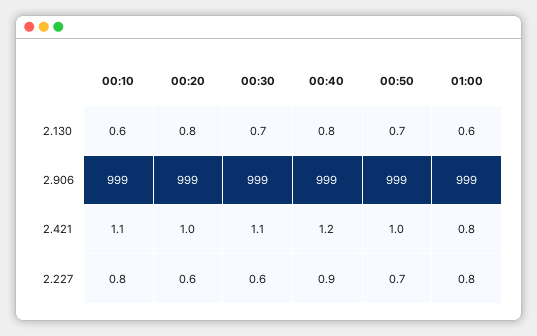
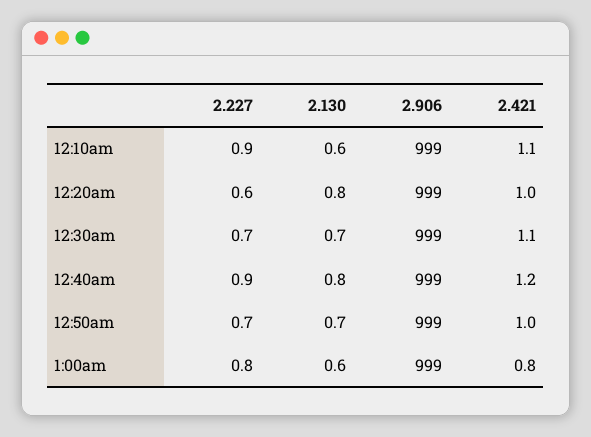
00:10, 2.227: 0.8 -> 0.9
00:30, 2.227: 0.6 -> 0.7

